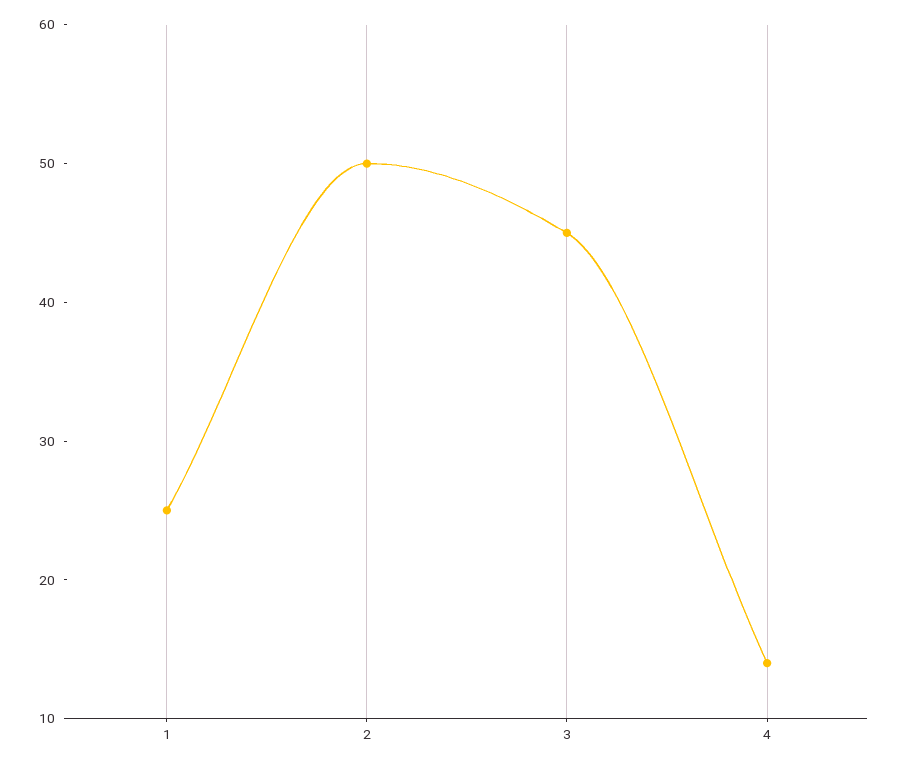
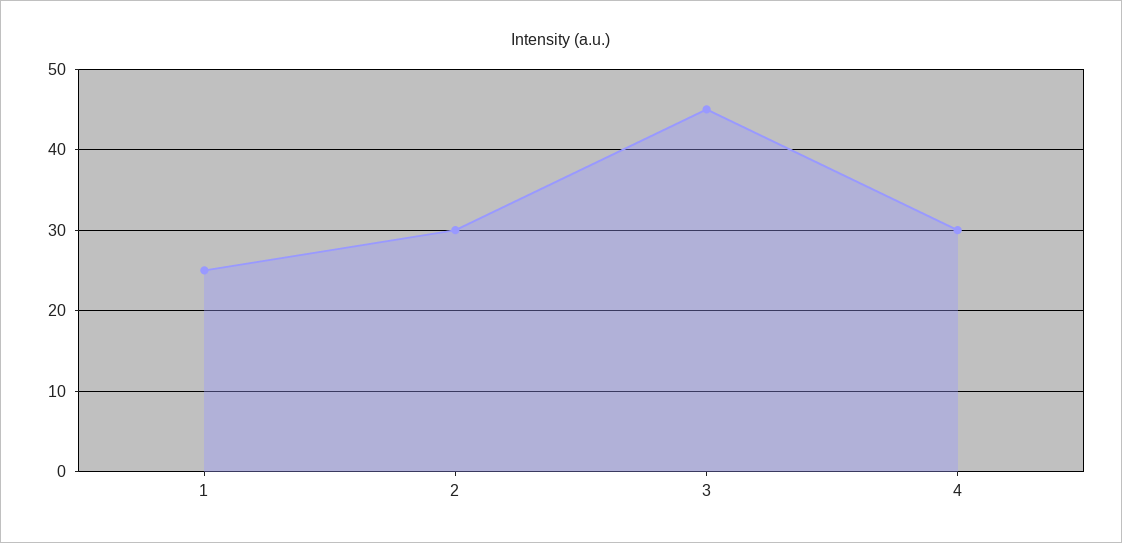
2: 50 -> 30
4: 14 -> 30

